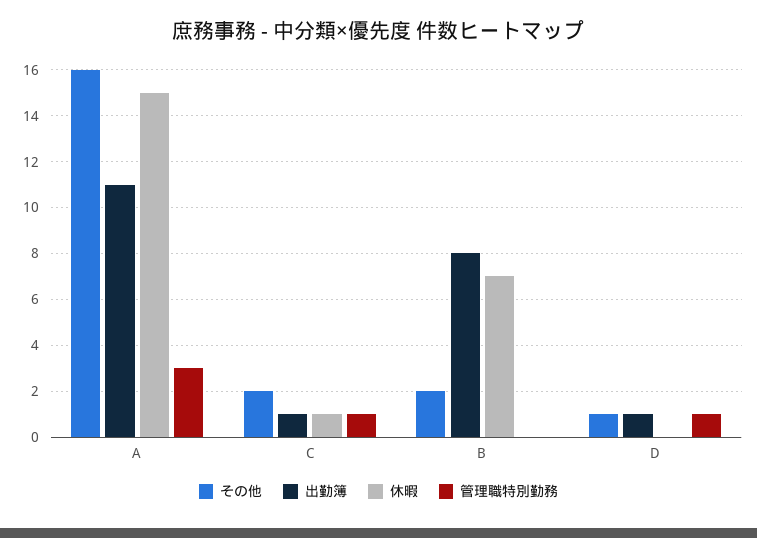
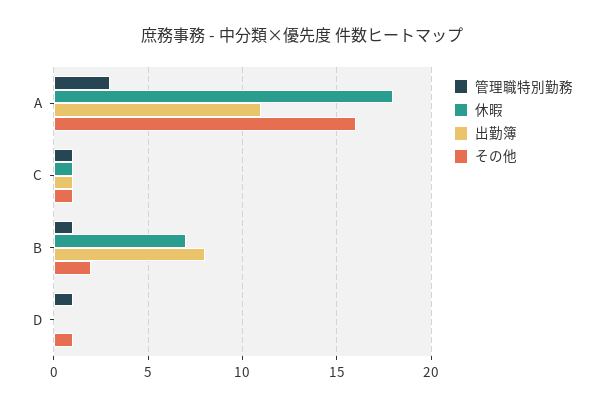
休暇, A: 15 -> 18
その他, C: 2 -> 1
管理職特別勤務, B: 0 -> 1
出勤簿, D: 1 -> 0

